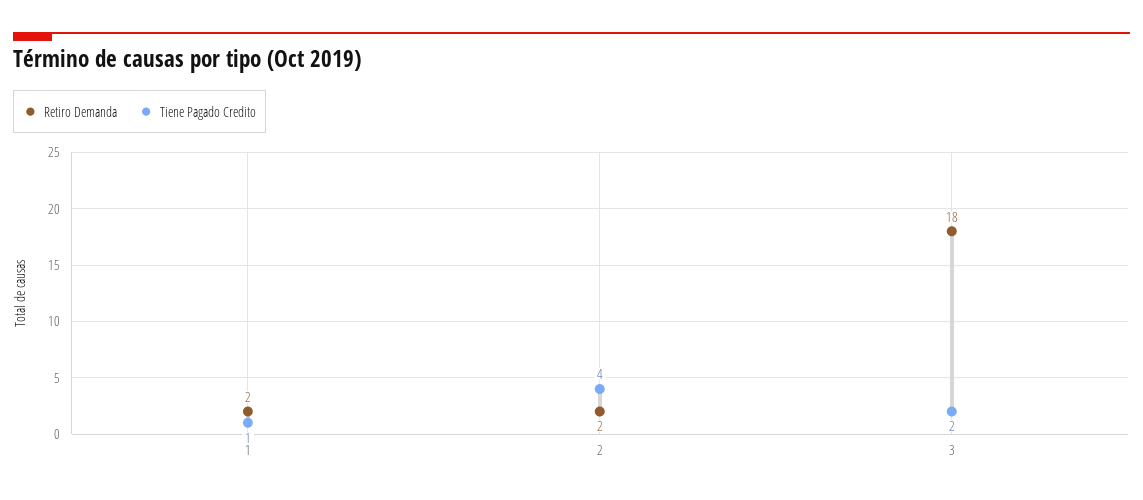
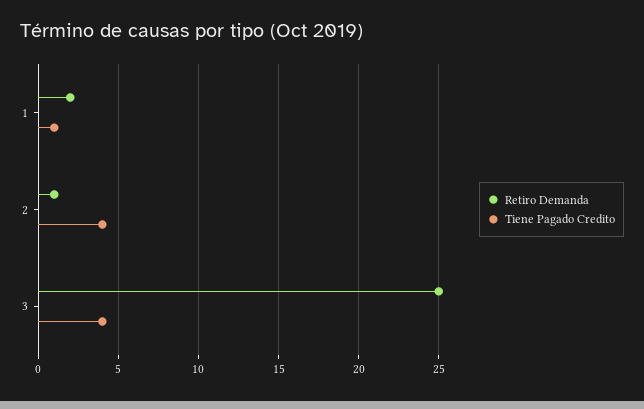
Retiro Demanda, 2: 2 -> 1
Retiro Demanda, 3: 18 -> 25
Tiene Pagado Credito, 3: 2 -> 4

